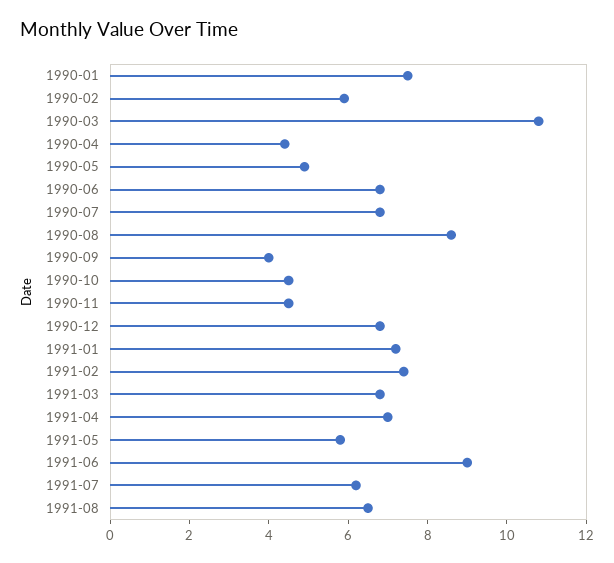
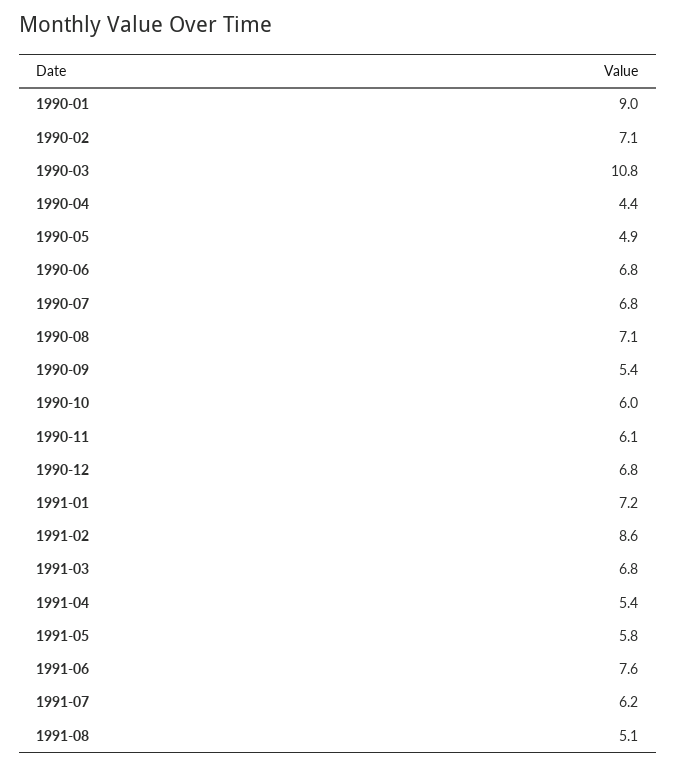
1990-01: 7.5 -> 9
1990-02: 6 -> 7.1
1990-08: 8.5 -> 7.1
1990-09: 4 -> 5.4
1990-10: 4.5 -> 6
1990-11: 4.5 -> 6.1
1991-02: 7.5 -> 8.6
1991-04: 7 -> 5.4
1991-06: 9 -> 7.6
1991-08: 6.5 -> 5.1

